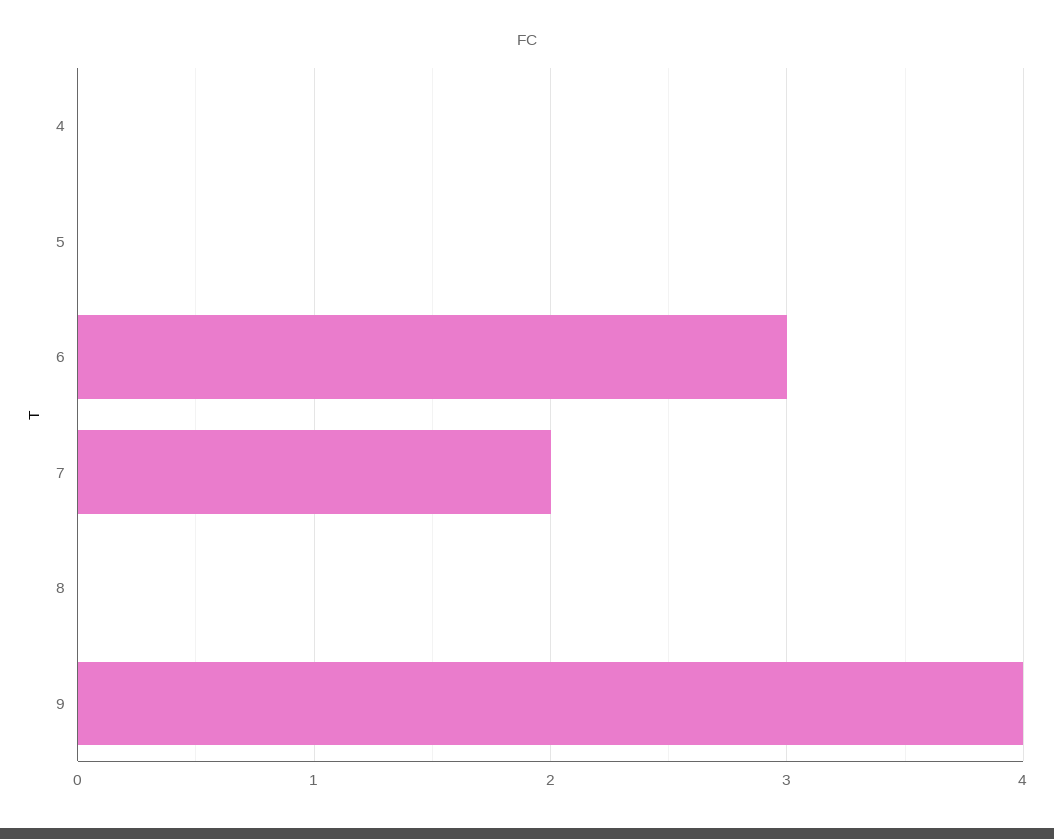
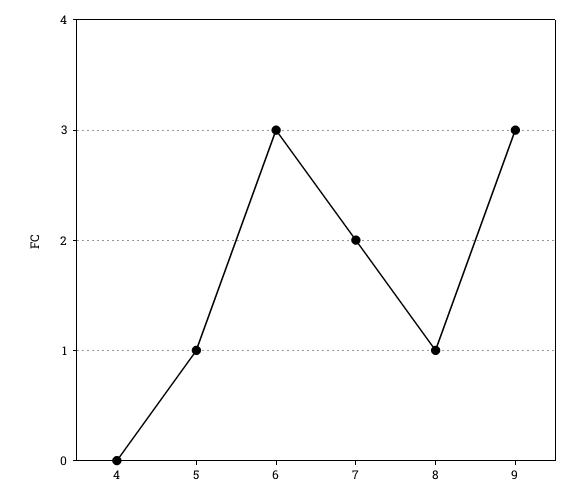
5: 0 -> 1
8: 0 -> 1
9: 4 -> 3

